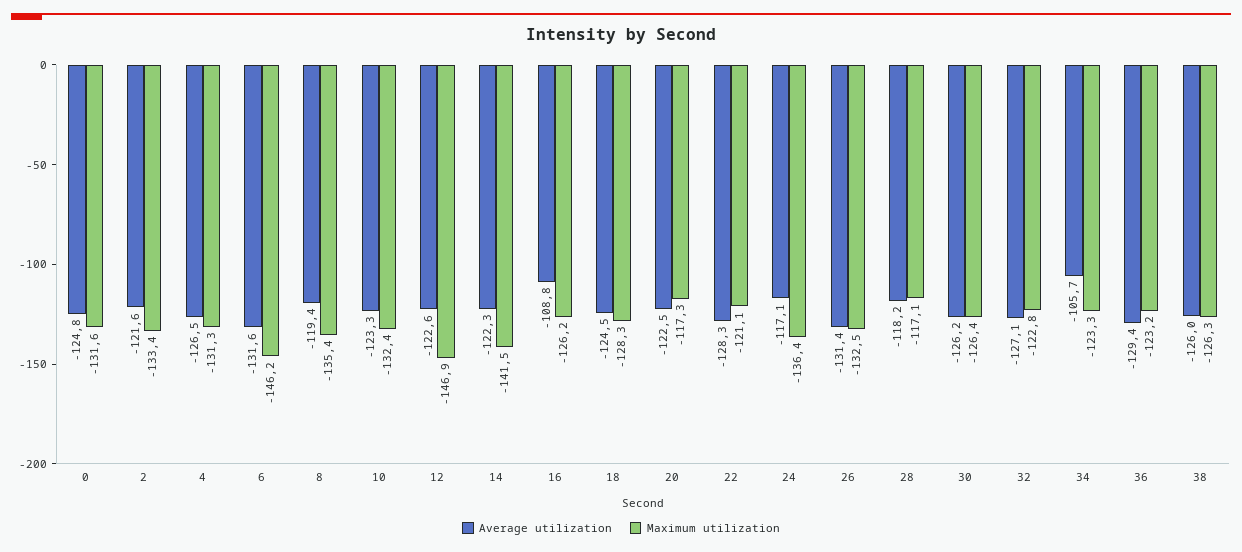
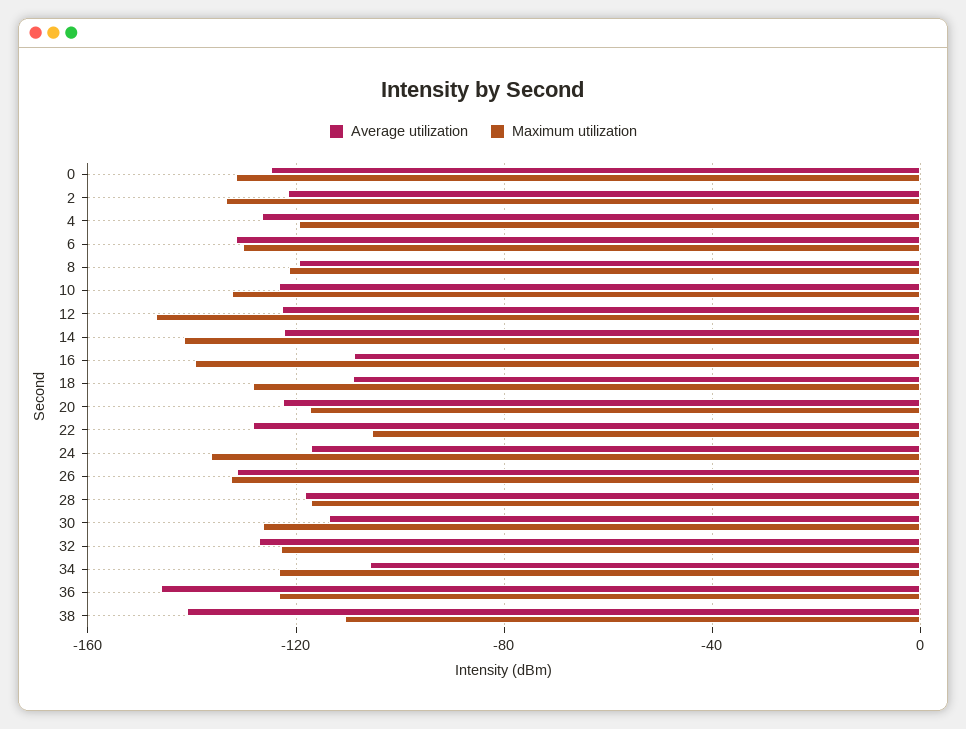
Maximum utilization, 4: -131.3 -> -120
Maximum utilization, 6: -146.2 -> -130
Maximum utilization, 8: -135.4 -> -120
Maximum utilization, 16: -126.2 -> -140
Average utilization, 18: -124.5 -> -110
Maximum utilization, 22: -121.1 -> -105
Average utilization, 30: -126.2 -> -115
Average utilization, 36: -129.4 -> -145
Average utilization, 38: -126 -> -140
Maximum utilization, 38: -126.3 -> -110

